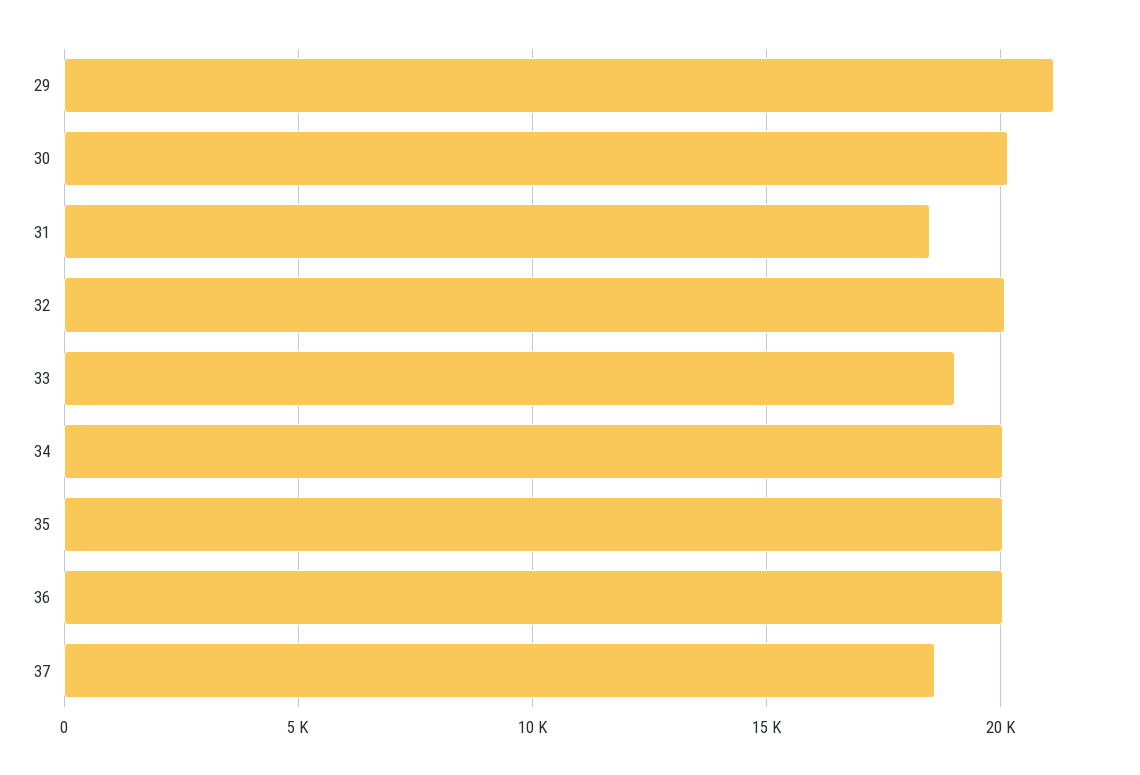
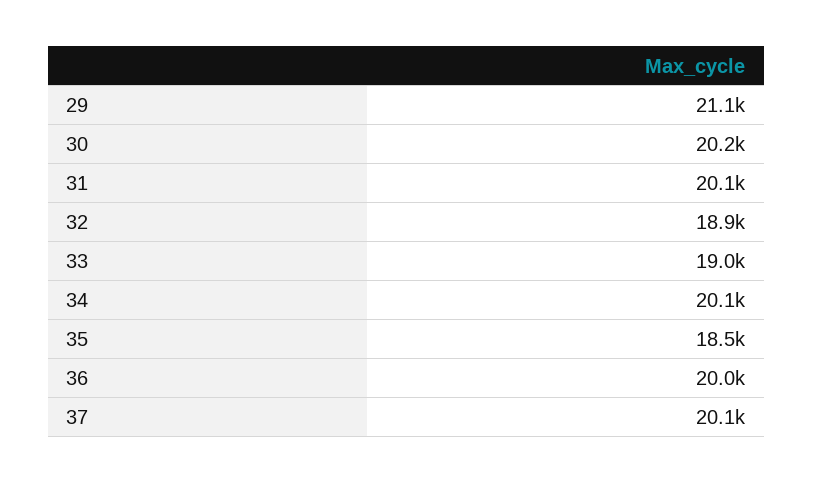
31: 18500 -> 20100
32: 20000 -> 18900
35: 20000 -> 18500
37: 18500 -> 20100

